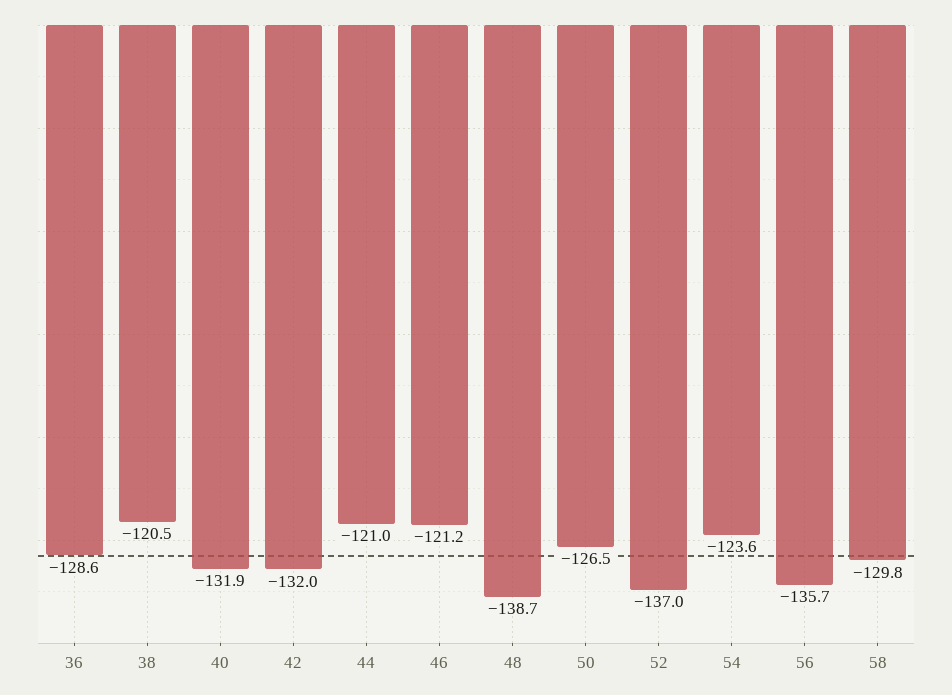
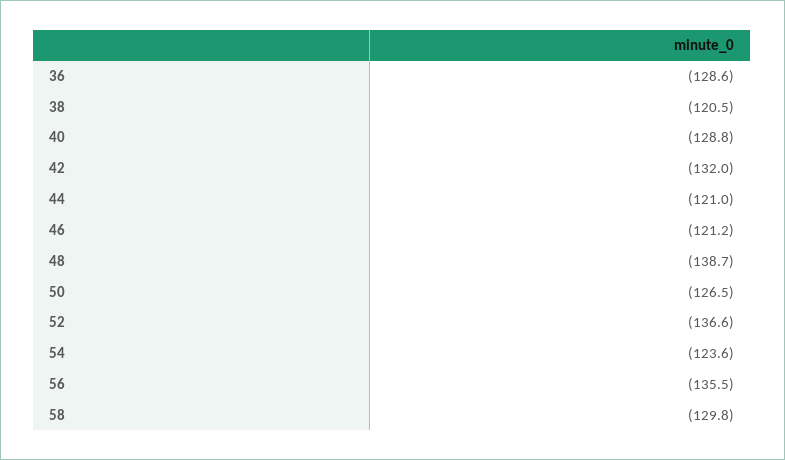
40: -131.9 -> -128.8
52: -137 -> -136.6
56: -135.7 -> -135.5

